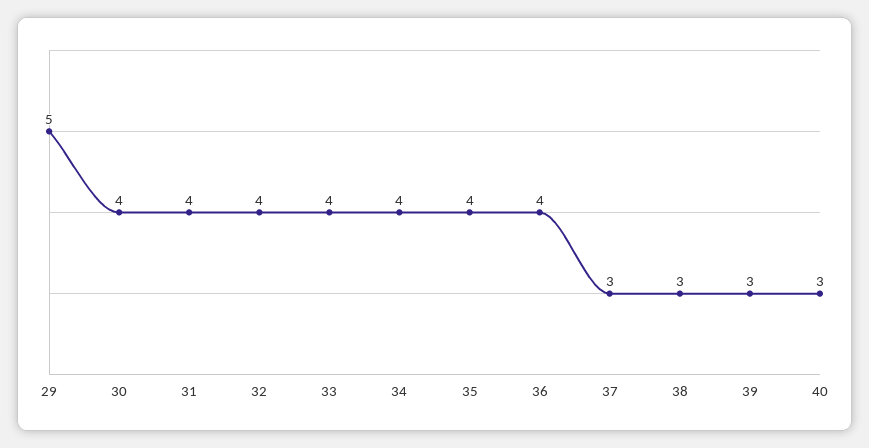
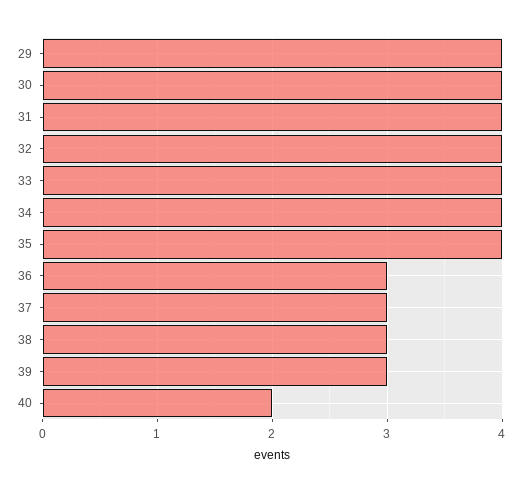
29: 5 -> 4
36: 4 -> 3
40: 3 -> 2

